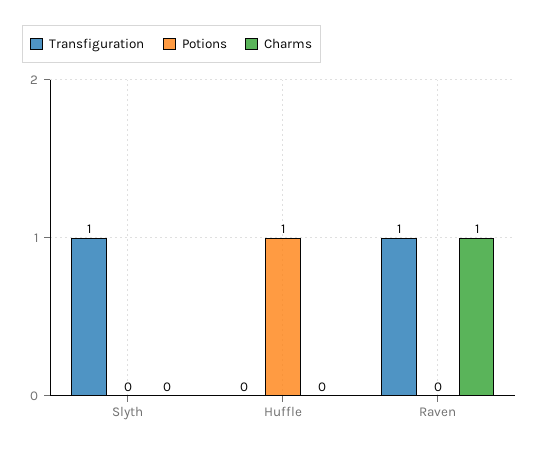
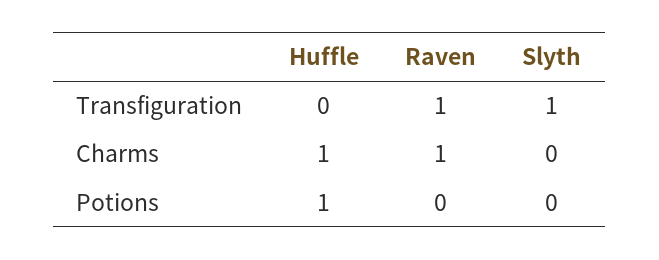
Charms, Huffle: 0 -> 1

